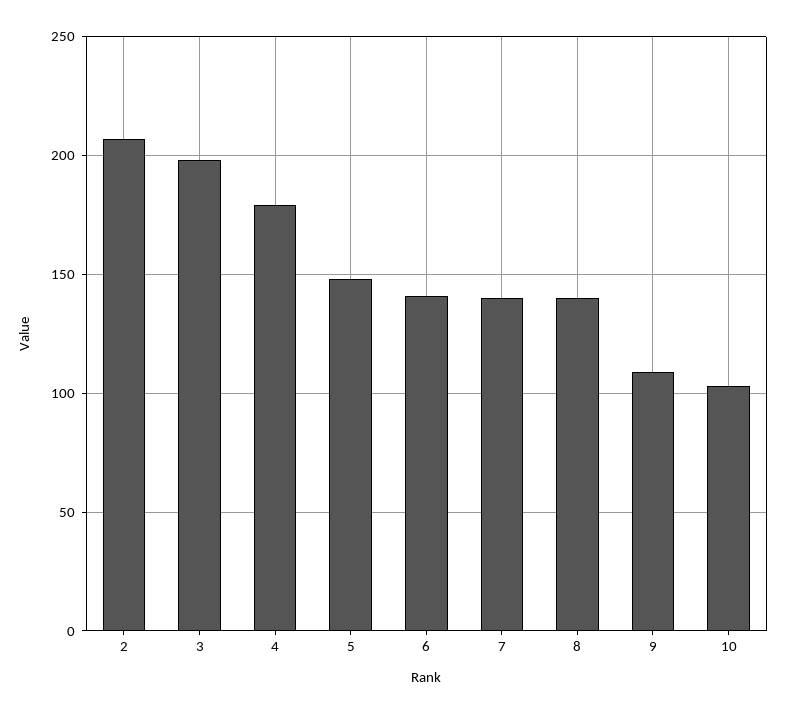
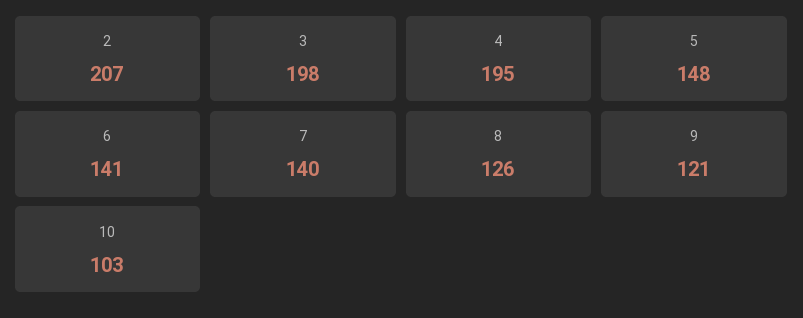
4: 180 -> 195
8: 140 -> 126
9: 110 -> 121

